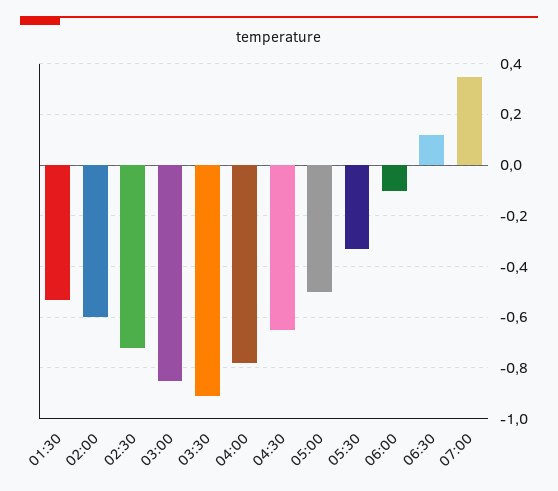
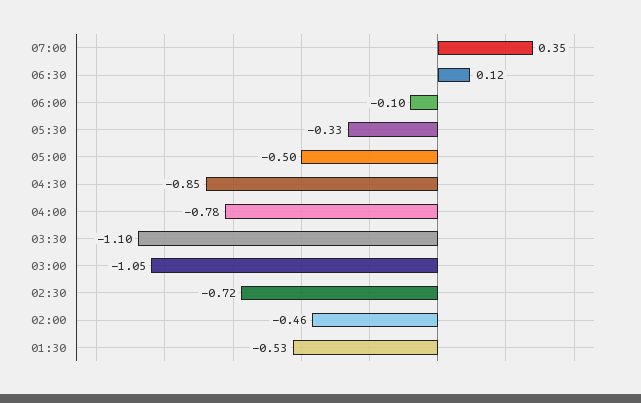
02:00: -0.6 -> -0.46
03:00: -0.85 -> -1.05
03:30: -0.9 -> -1.1
04:30: -0.65 -> -0.85

